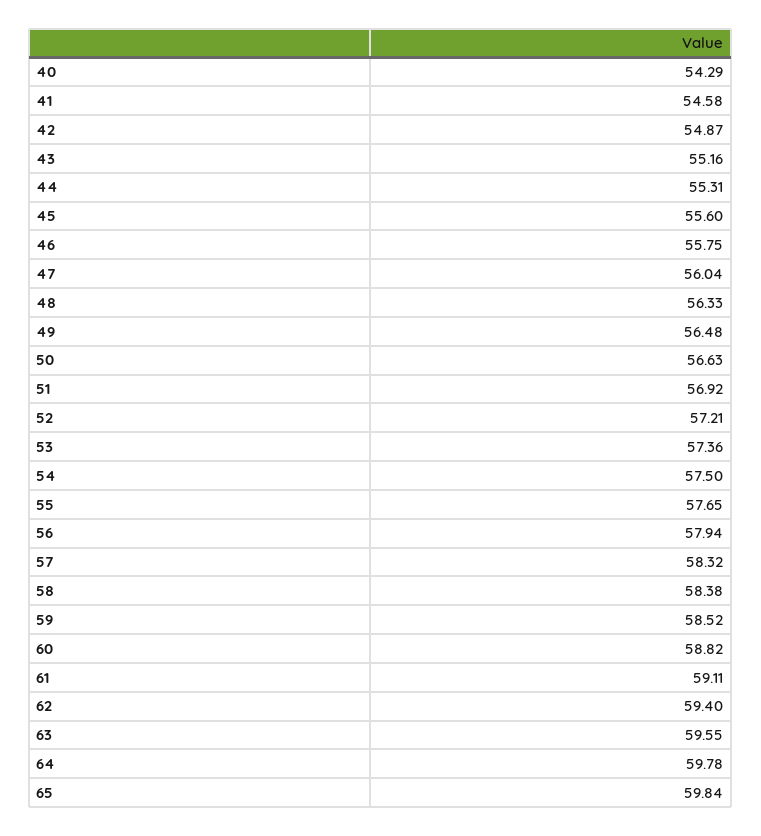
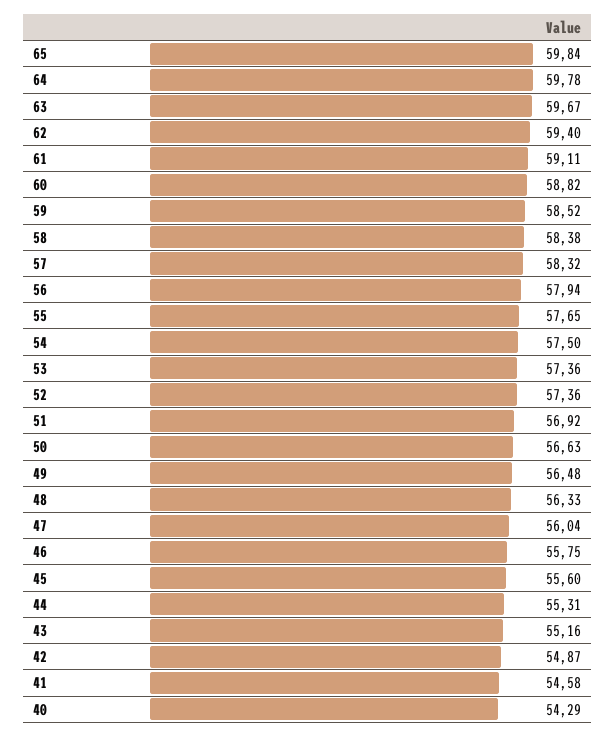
52: 57.21 -> 57.36
63: 59.55 -> 59.67

